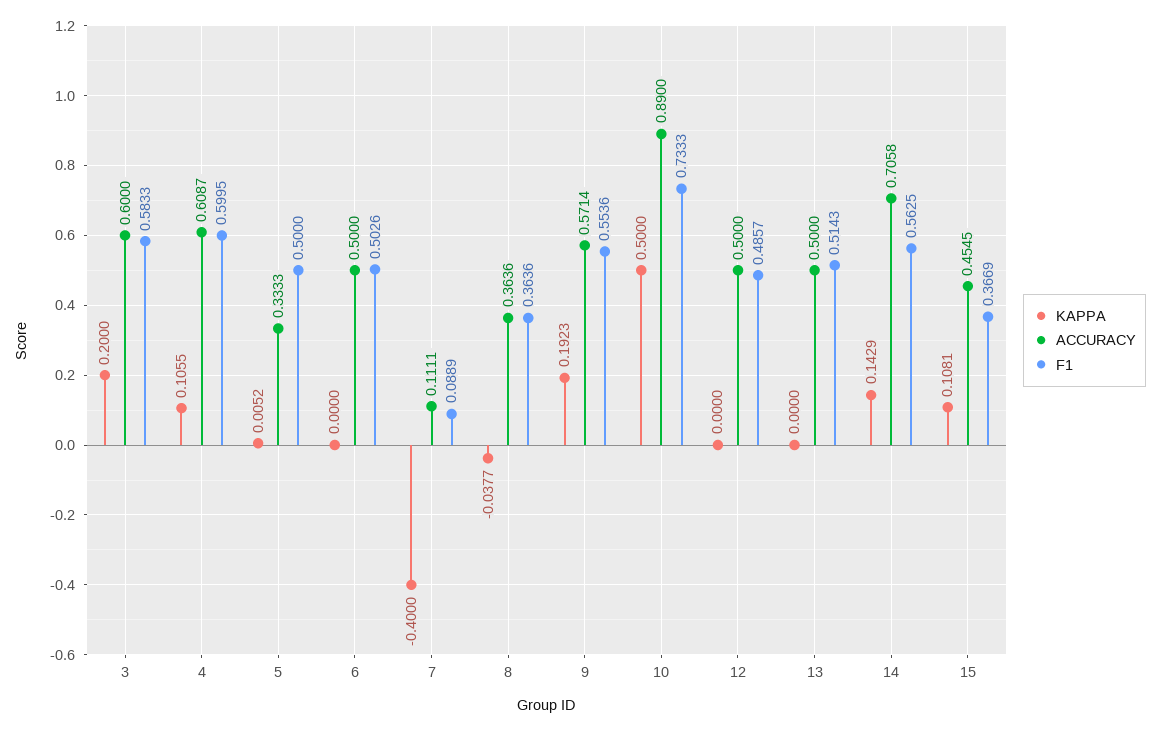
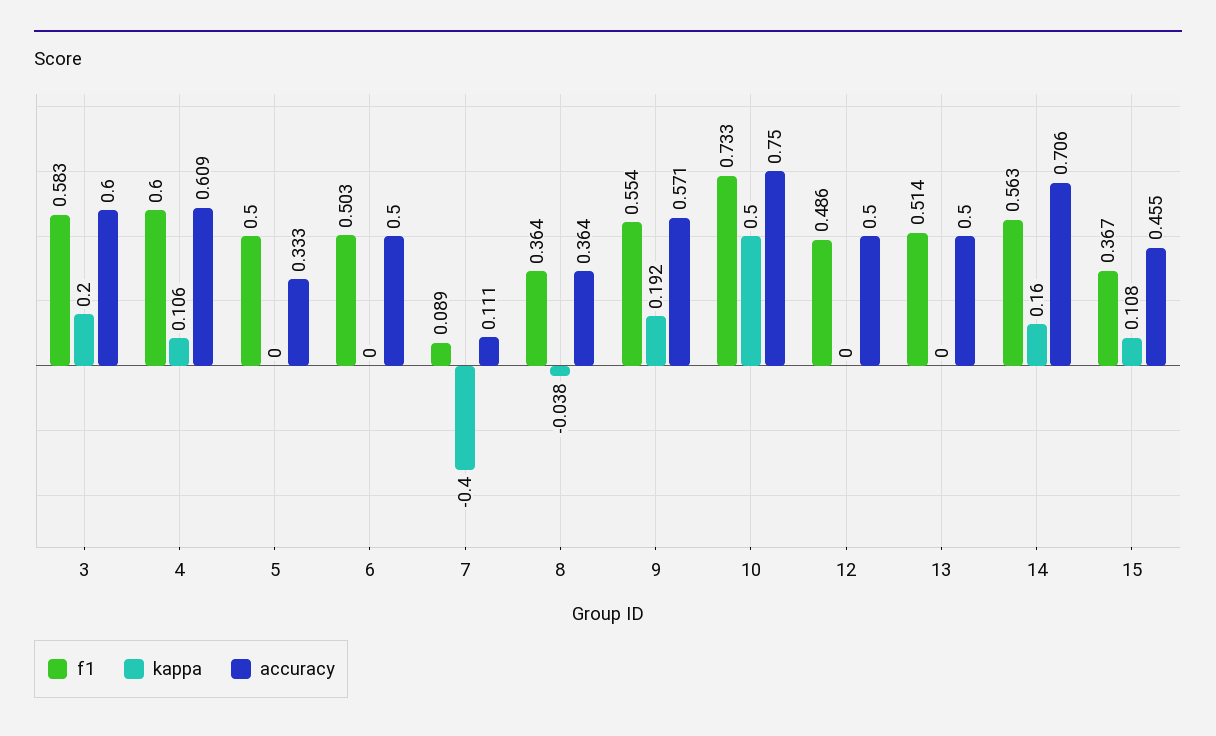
KAPPA, 5: 0.0052 -> 0
ACCURACY, 10: 0.89 -> 0.75
KAPPA, 14: 0.1429 -> 0.16

